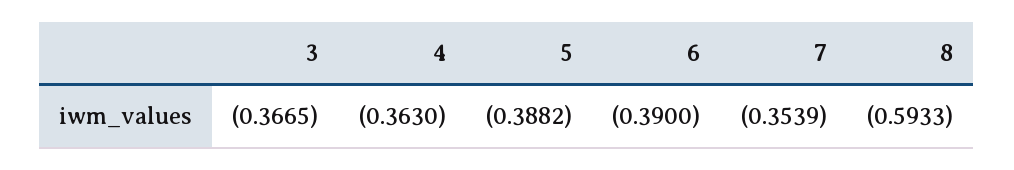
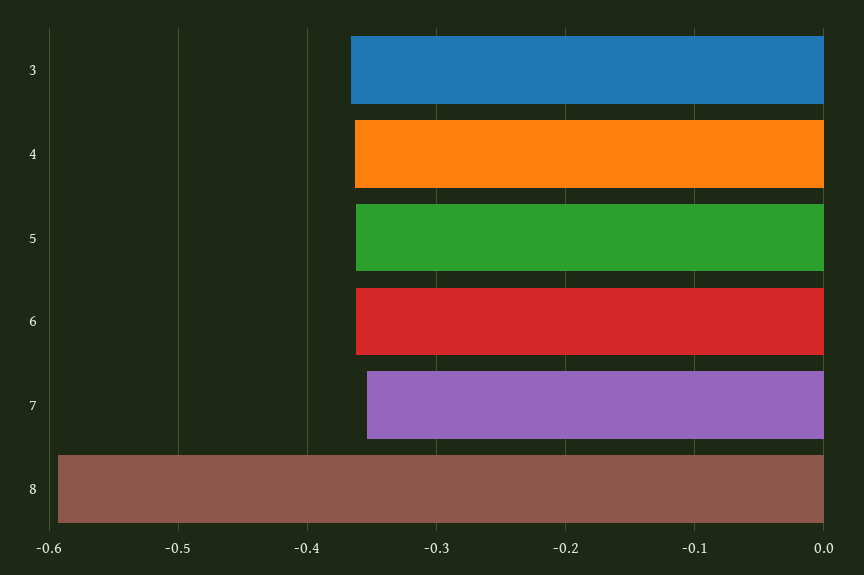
5: -0.3882 -> -0.36
6: -0.39 -> -0.36

